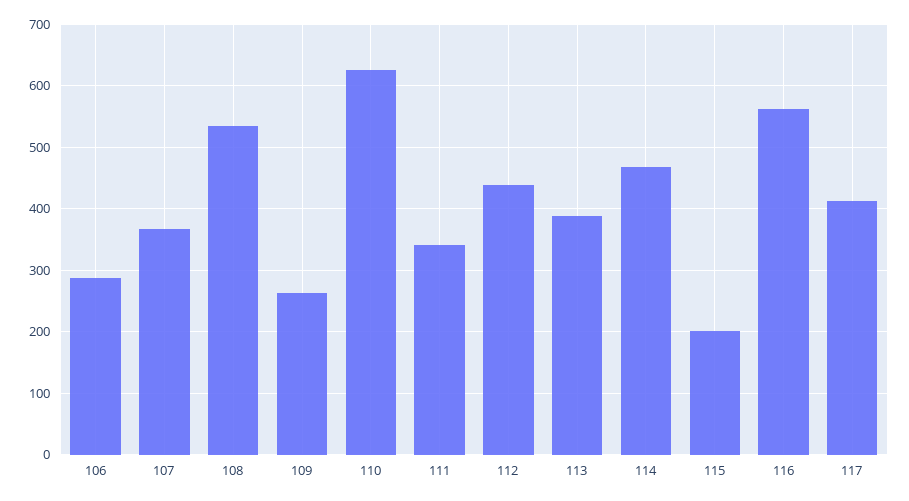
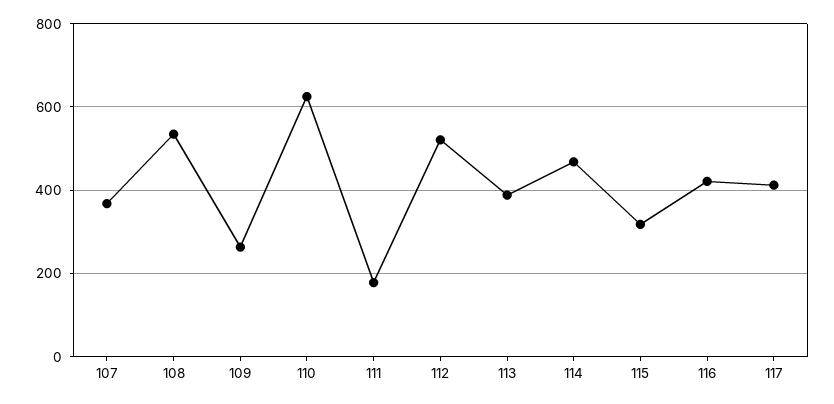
106: 290 -> none
111: 340 -> 180
112: 440 -> 520
115: 200 -> 320
116: 560 -> 420

